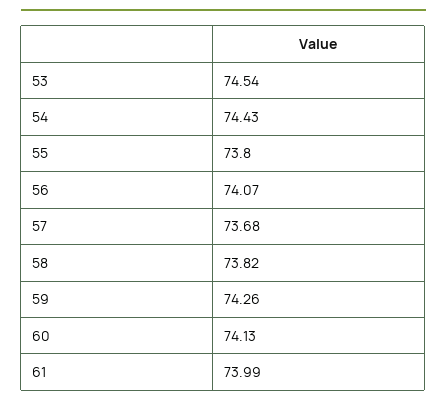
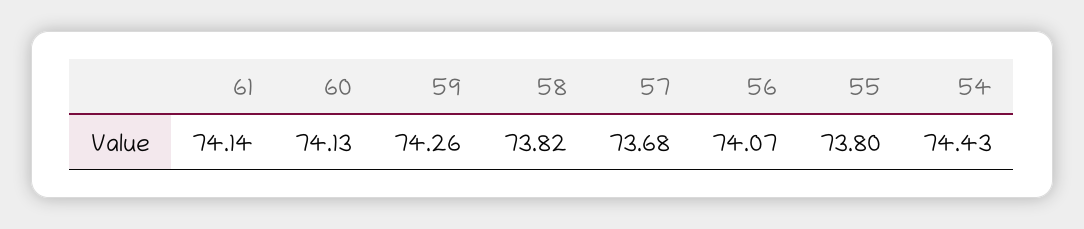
53: 74.54 -> none
61: 73.99 -> 74.14

